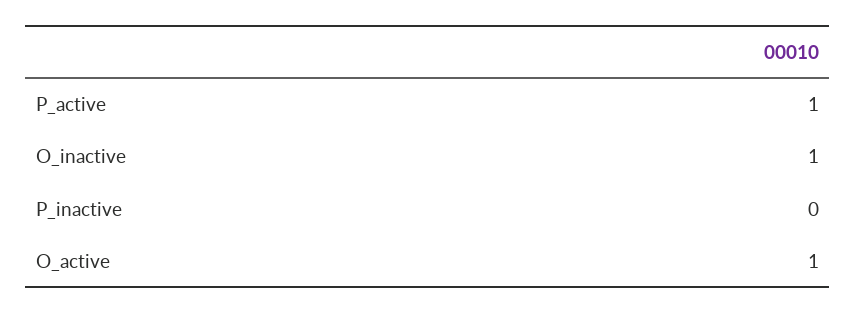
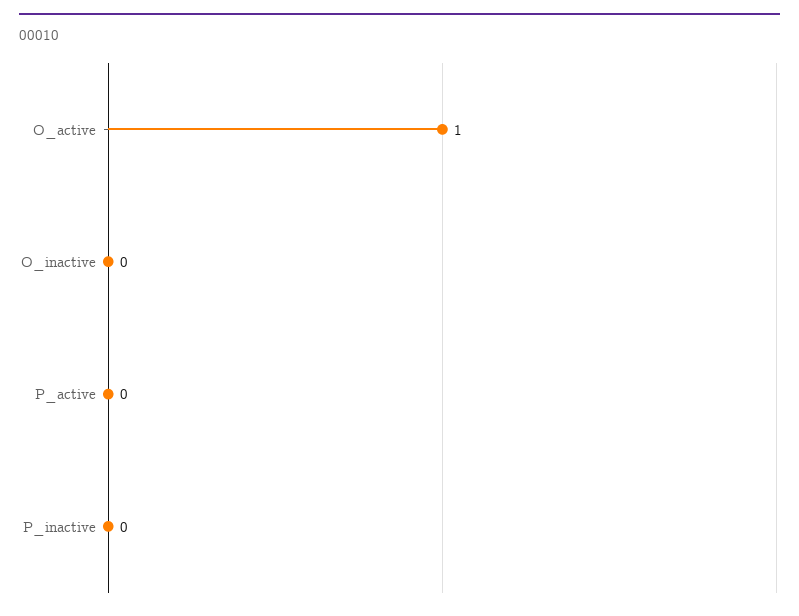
P_active: 1 -> 0
O_inactive: 1 -> 0

